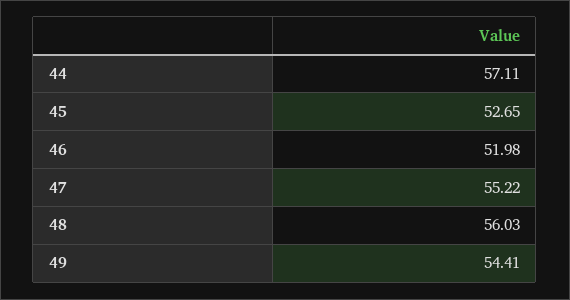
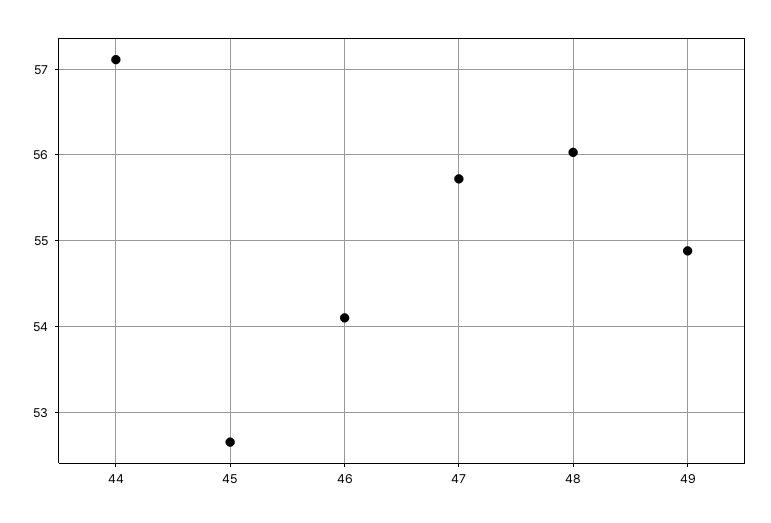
46: 51.98 -> 54.1
47: 55.22 -> 55.7
49: 54.41 -> 54.9

